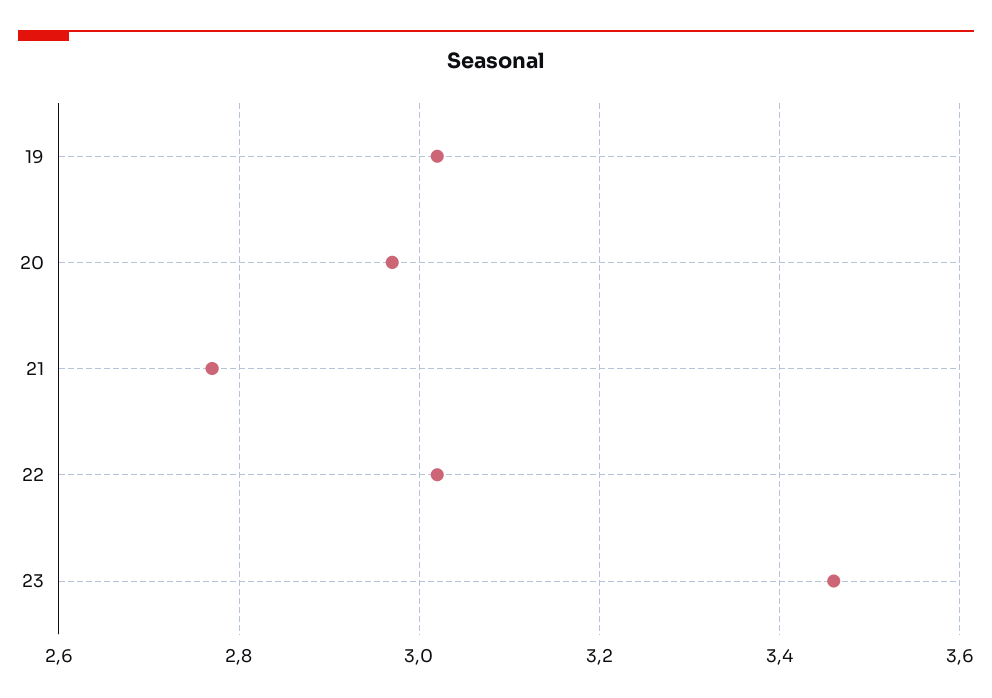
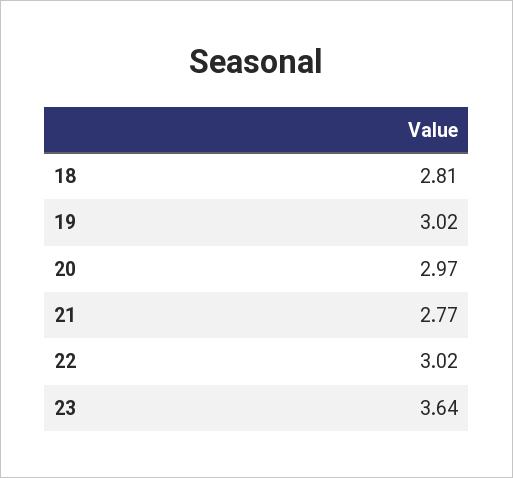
23: 3.45 -> 3.64
18: none -> 2.81

